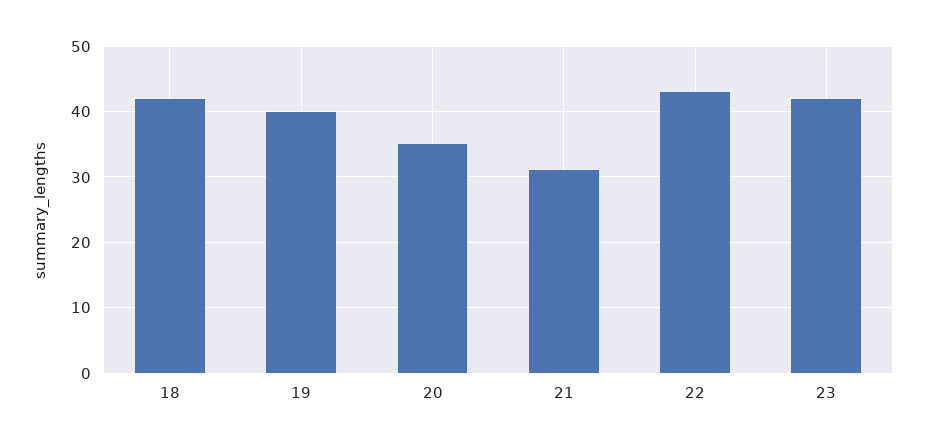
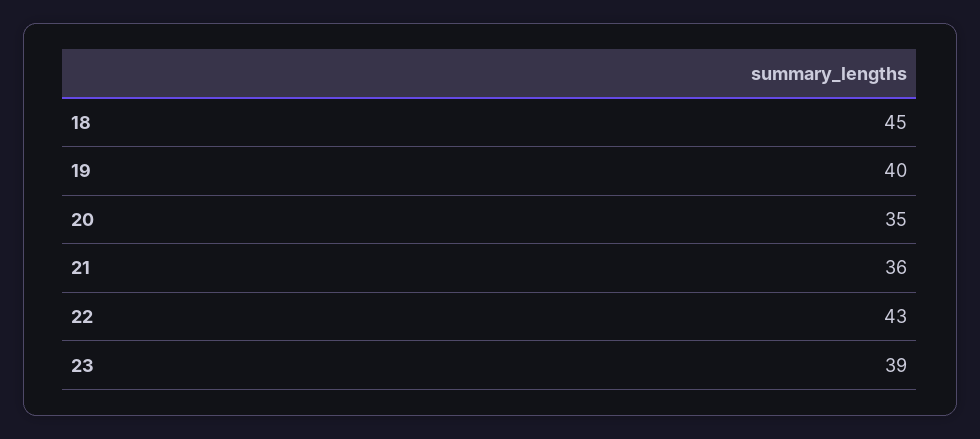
18: 42 -> 45
21: 31 -> 36
23: 42 -> 39

